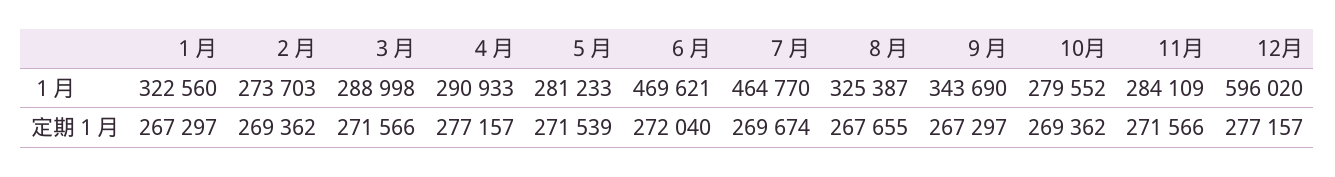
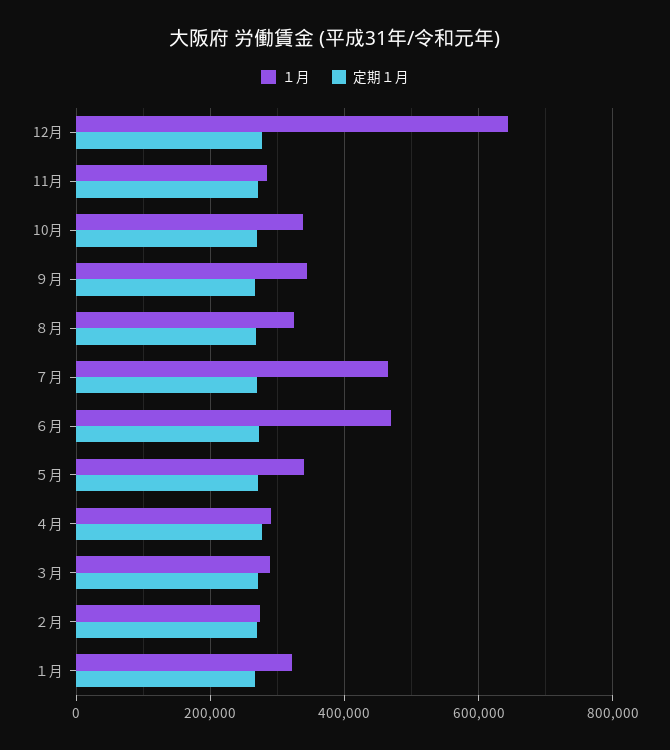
１月, ５月: 281233 -> 340000
１月, 10月: 279552 -> 340000
１月, 12月: 596020 -> 640000

